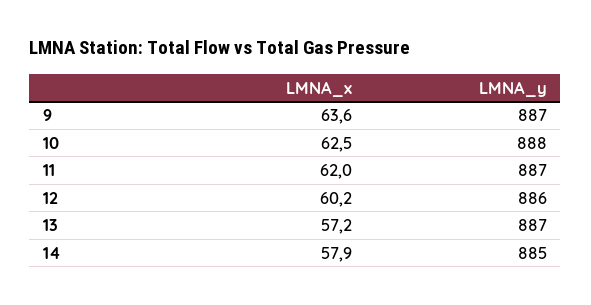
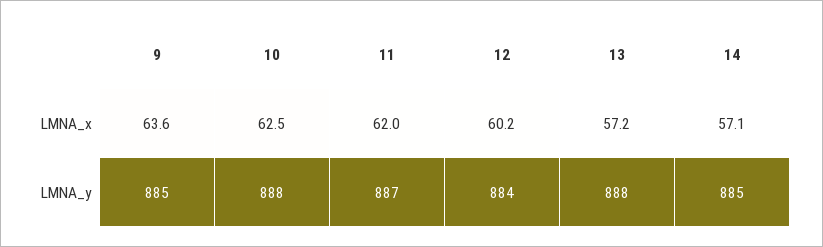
LMNA_y, 9: 887 -> 885
LMNA_y, 12: 886 -> 884
LMNA_y, 13: 887 -> 888
LMNA_x, 14: 57.9 -> 57.1

